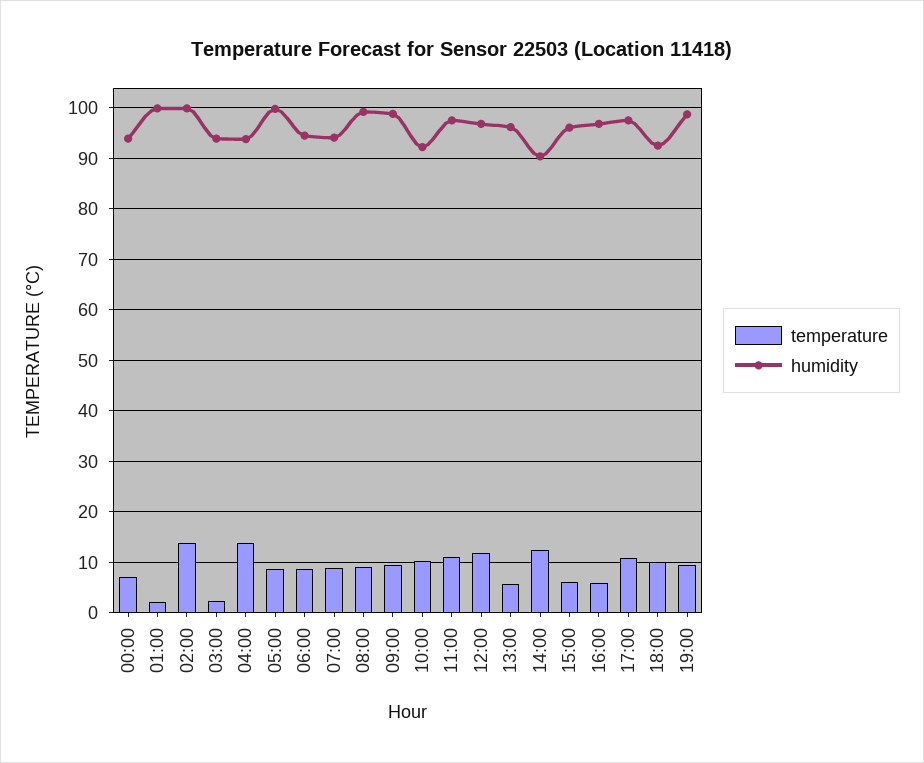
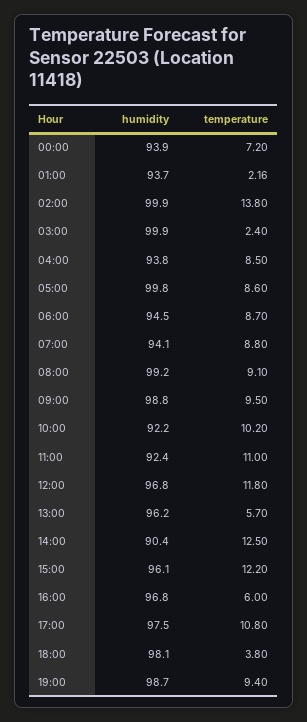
humidity, 01:00: 100 -> 93.7
humidity, 03:00: 94 -> 99.9
temperature, 04:00: 14 -> 8.5
humidity, 11:00: 98 -> 92.4
temperature, 15:00: 6 -> 12.2
temperature, 18:00: 10 -> 3.8
humidity, 18:00: 92 -> 98.1

